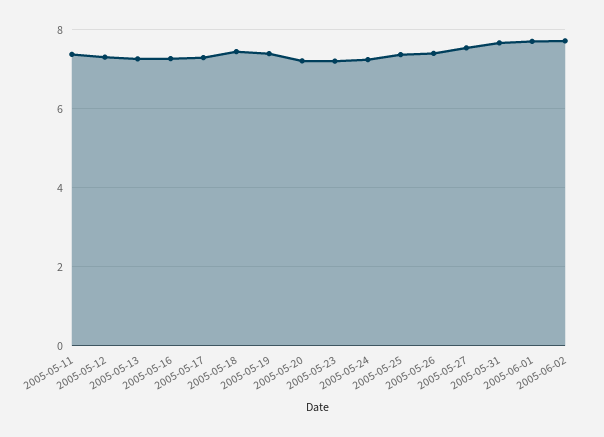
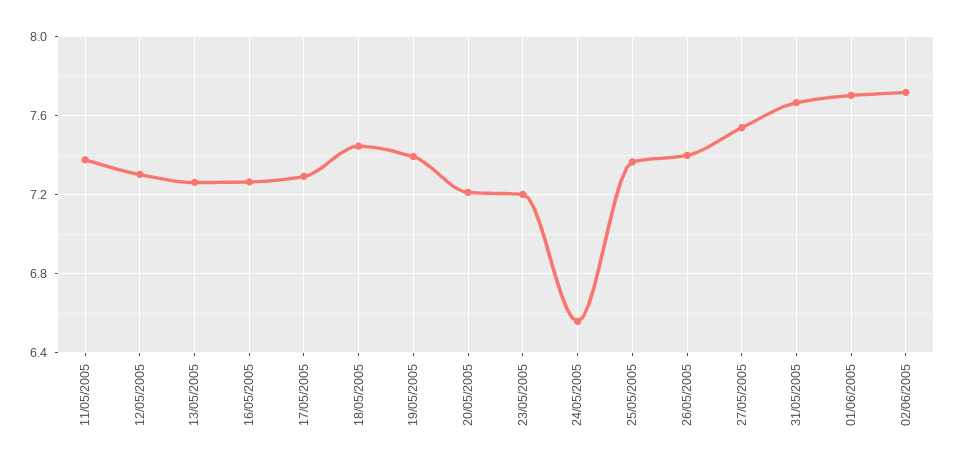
2005-05-24: 7.2 -> 6.55

